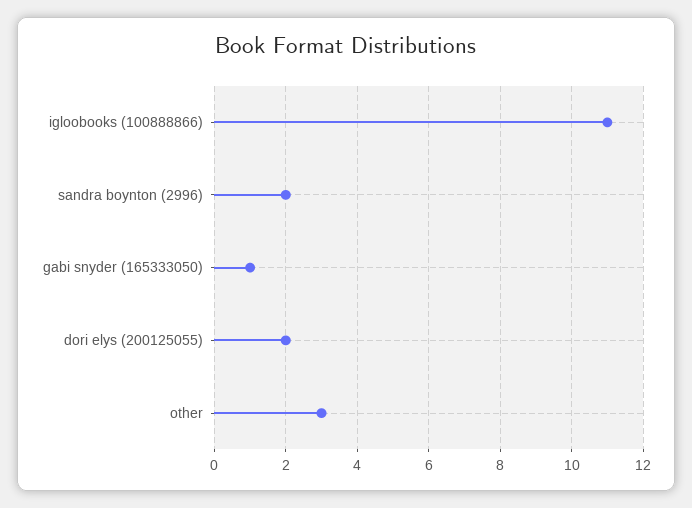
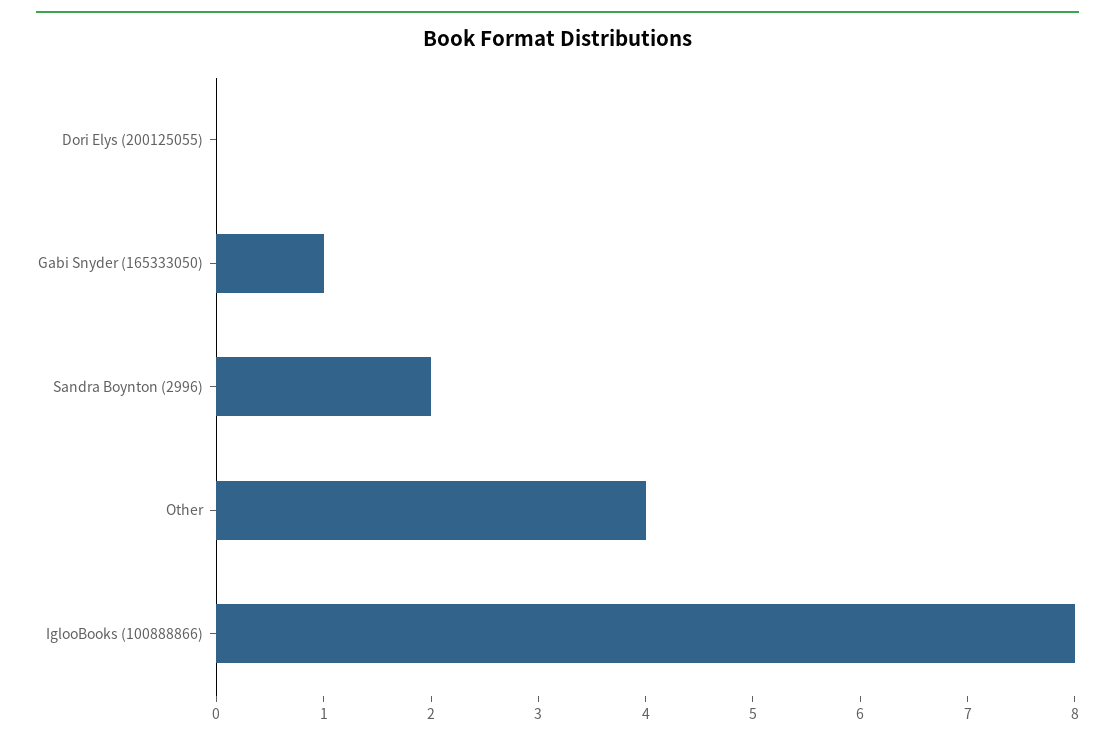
igloobooks (100888866): 11 -> 8
dori elys (200125055): 2 -> 0
other: 3 -> 4

